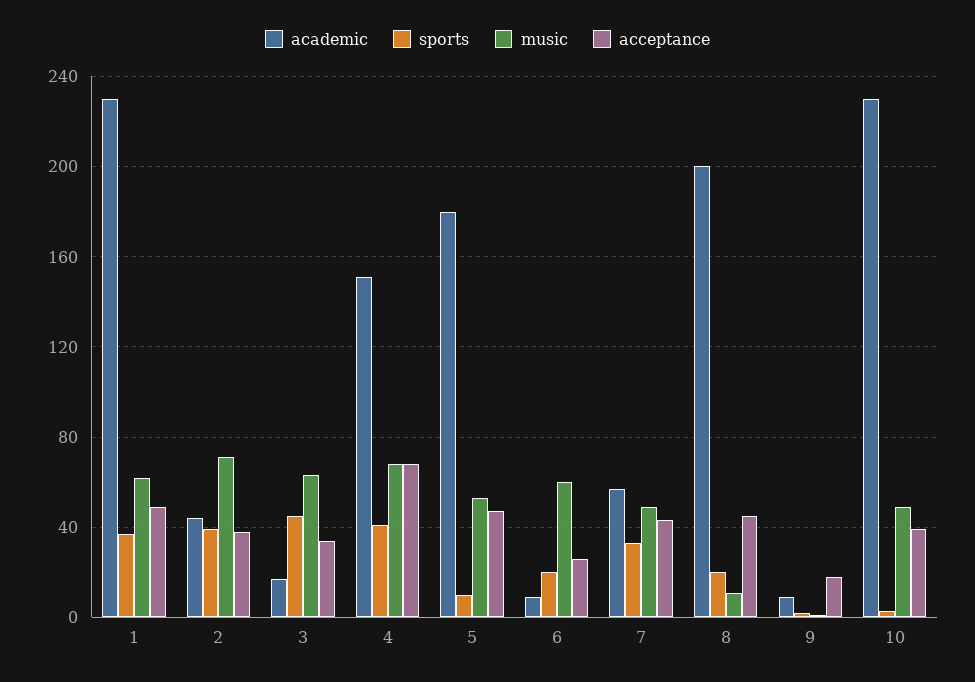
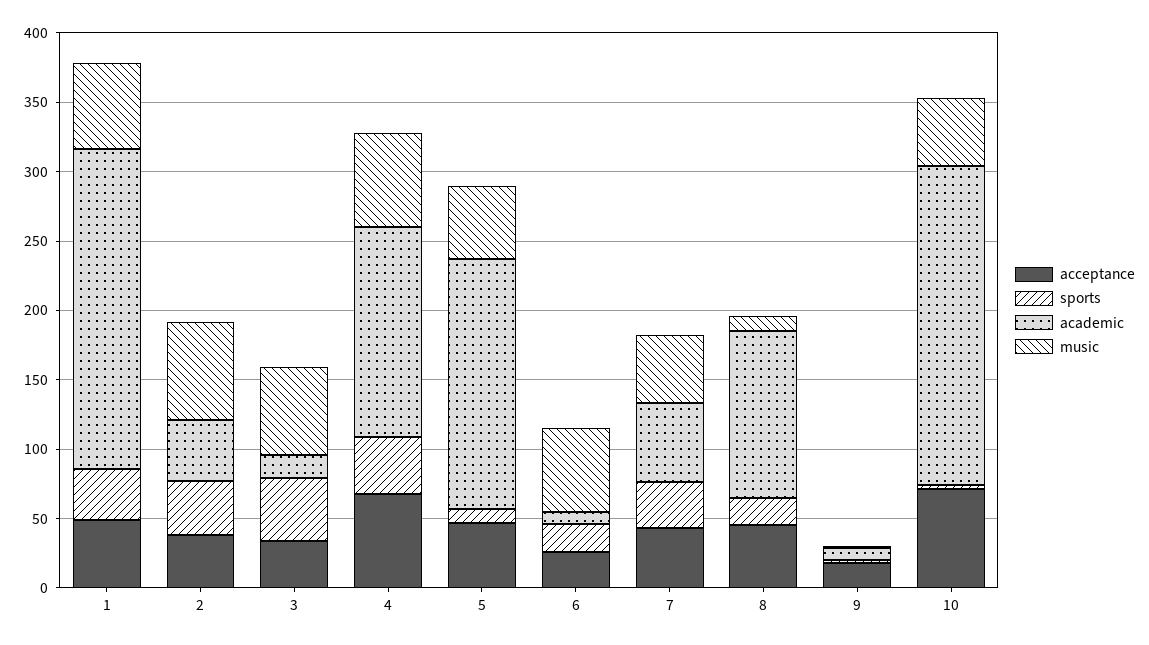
academic, 8: 200 -> 120
acceptance, 10: 40 -> 70

